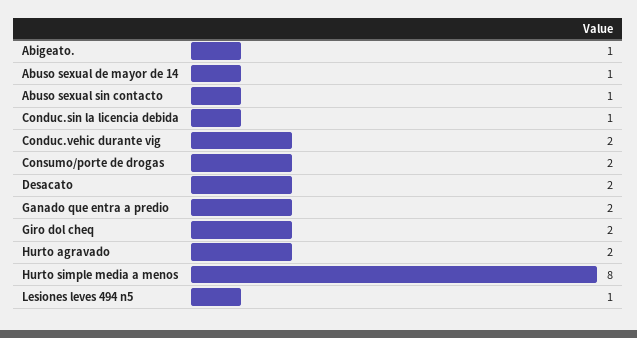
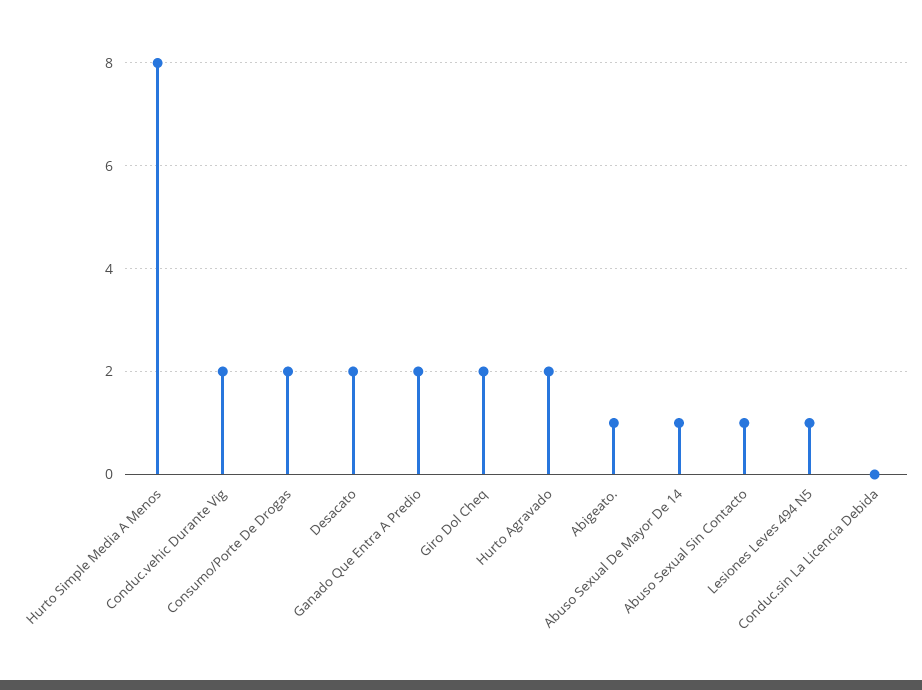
Conduc.sin la licencia debida: 1 -> 0

